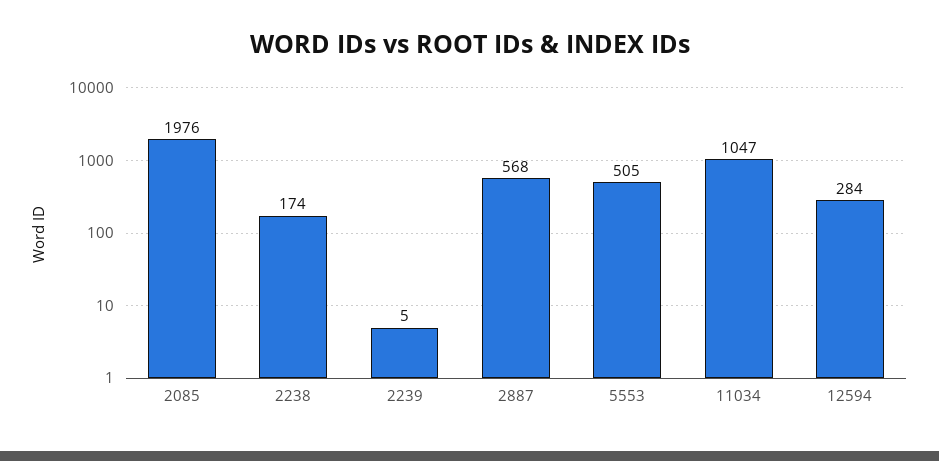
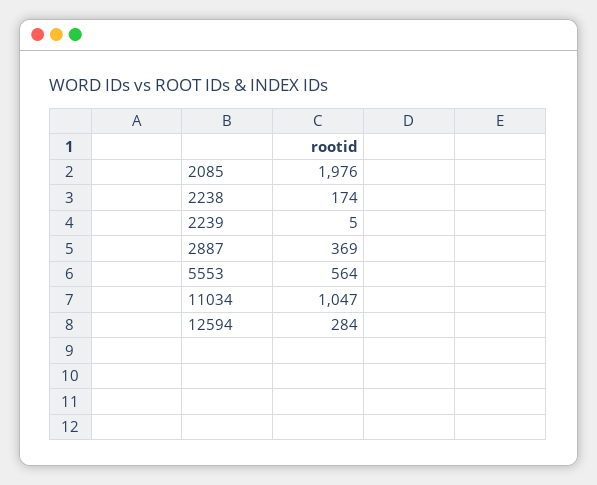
2887: 568 -> 369
5553: 505 -> 564

